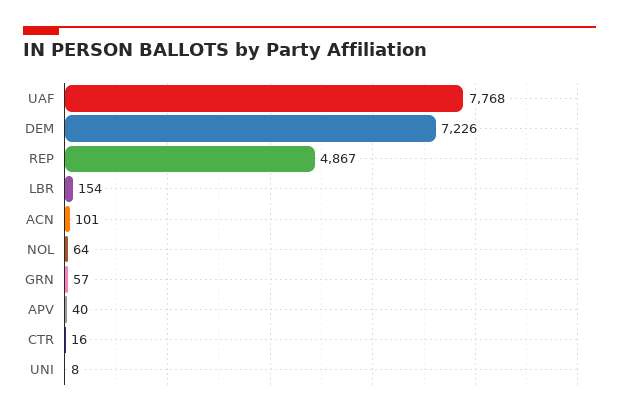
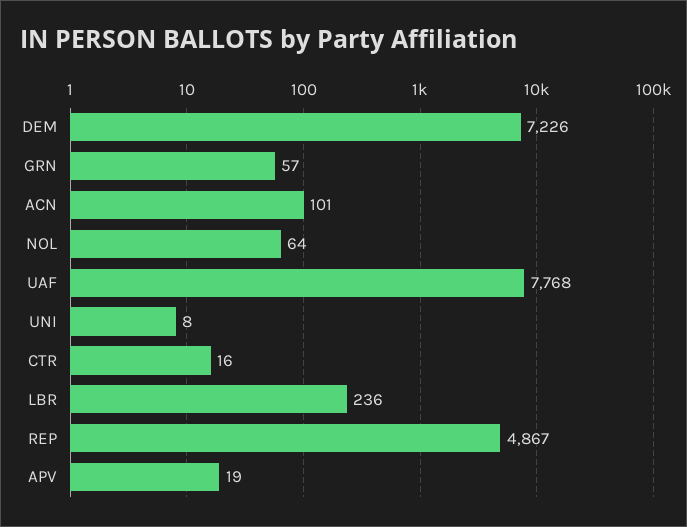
LBR: 154 -> 236
APV: 40 -> 19

